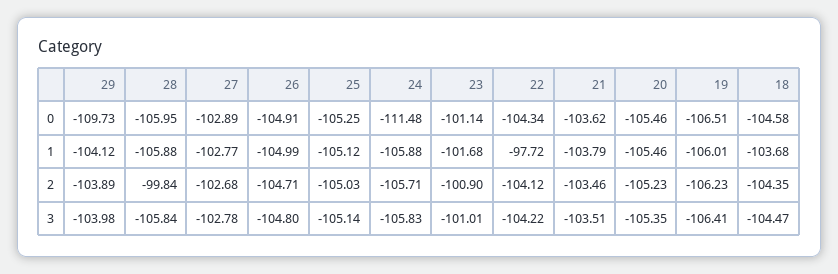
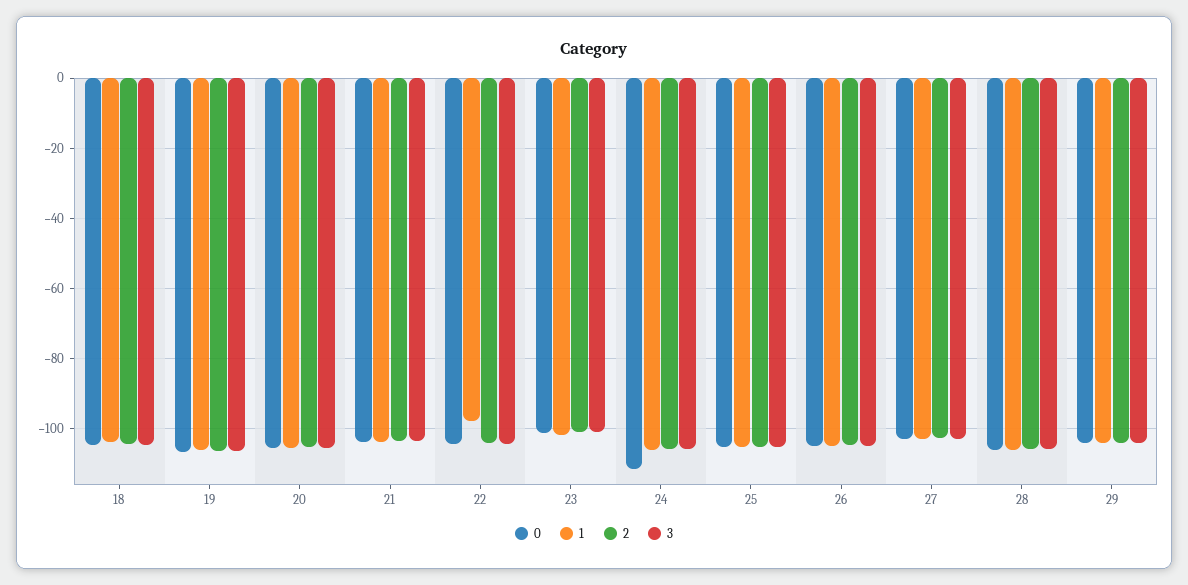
0, 29: -109.73 -> -104
2, 28: -99.84 -> -106

